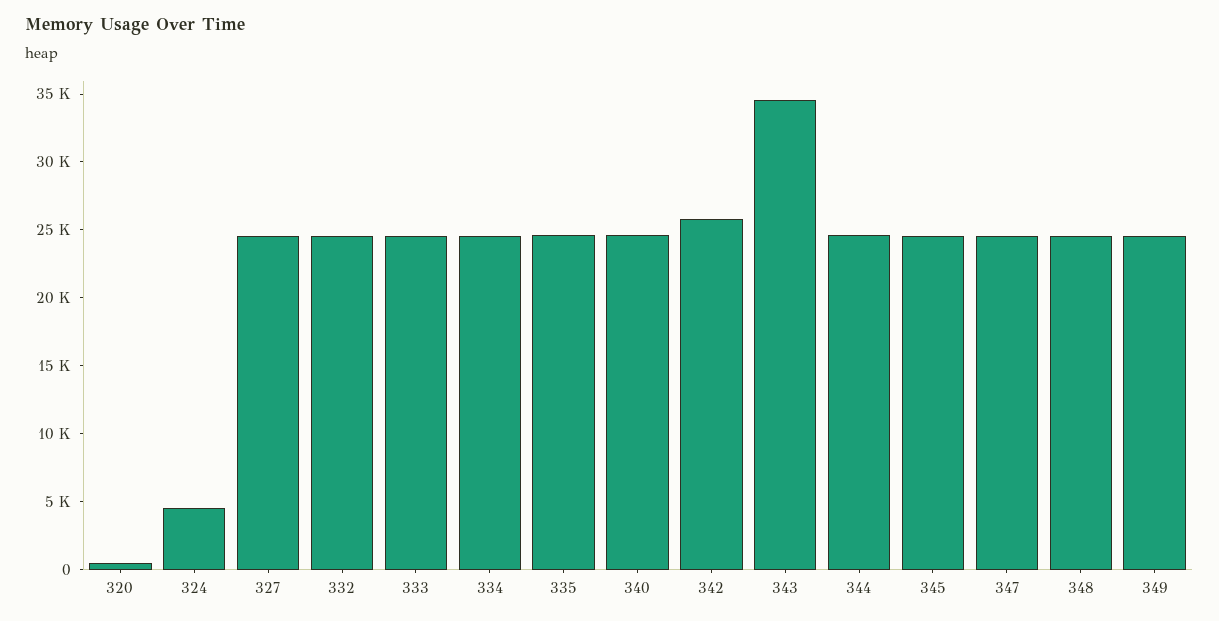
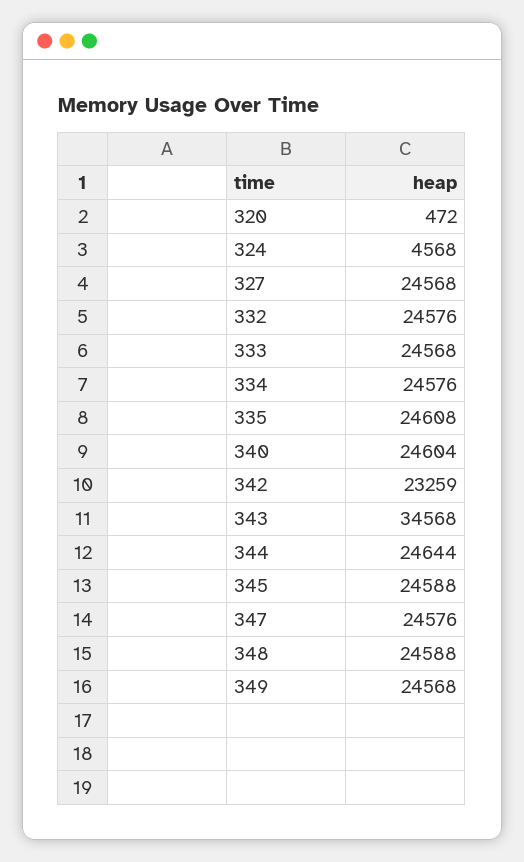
342: 26000 -> 23259

